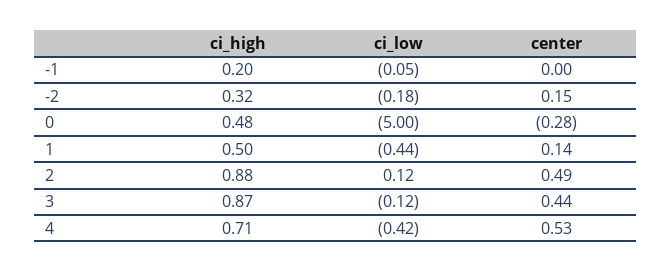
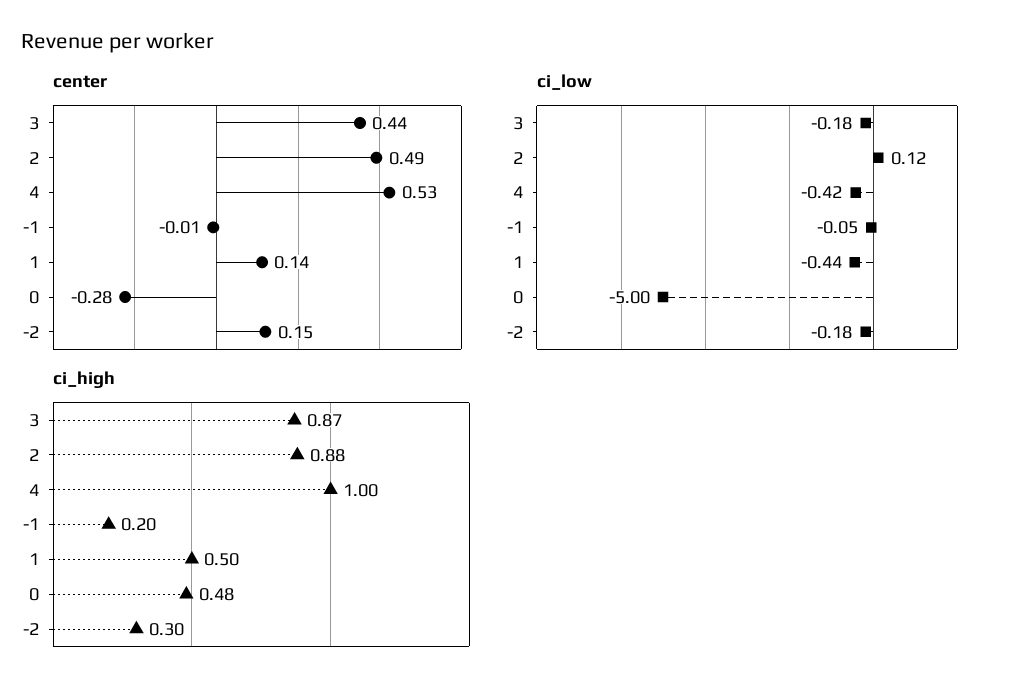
center, -1: 0 -> -0.01
ci_high, -2: 0.32 -> 0.3
ci_low, 3: -0.12 -> -0.18
ci_high, 4: 0.71 -> 1

